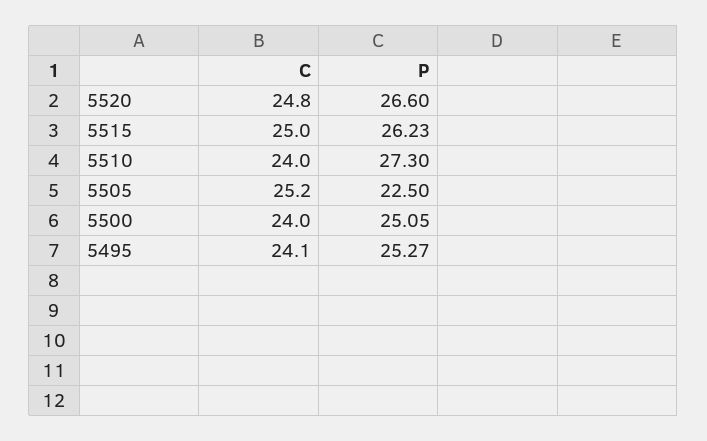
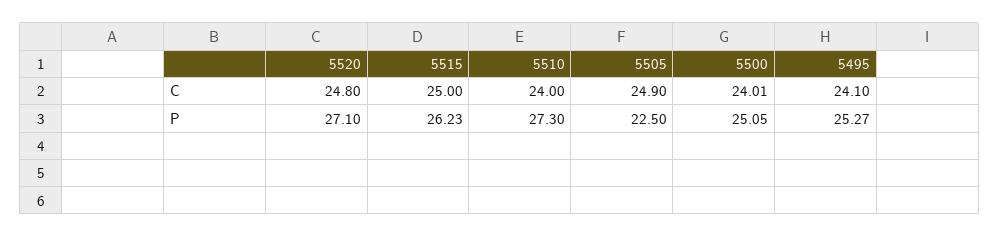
P, 5520: 26.6 -> 27.1
C, 5505: 25.2 -> 24.9
C, 5500: 24 -> 24.01

